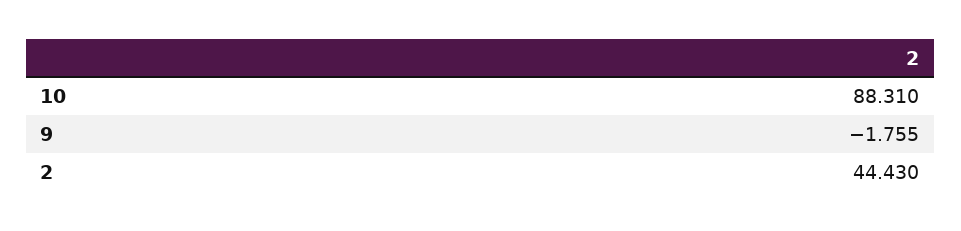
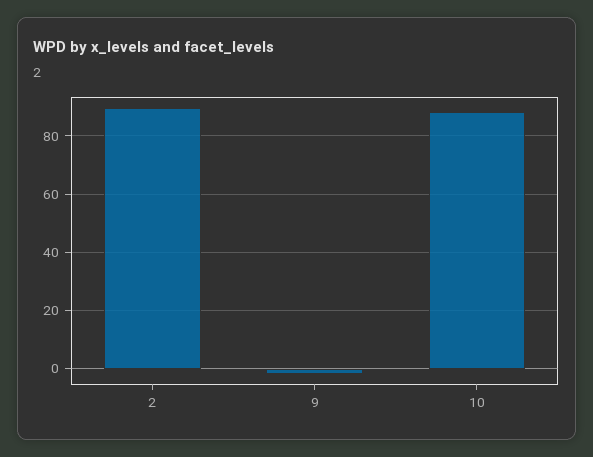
2: 44.43 -> 90

